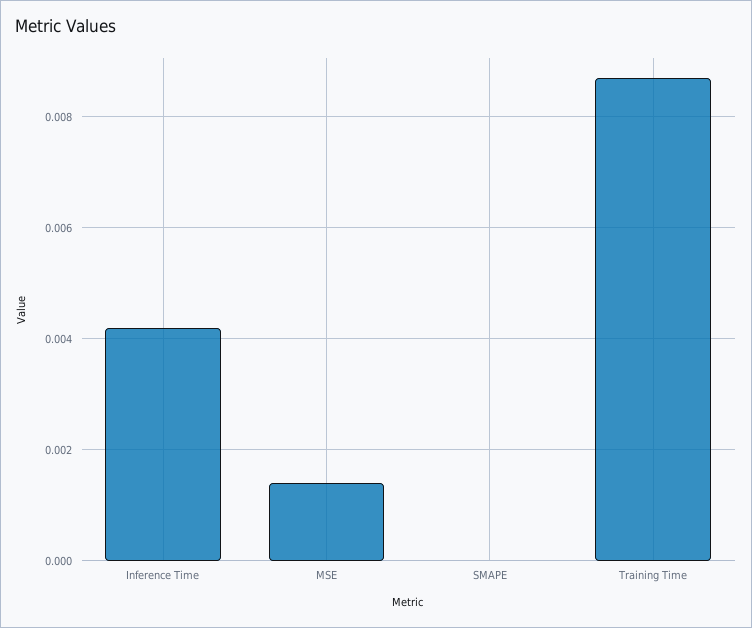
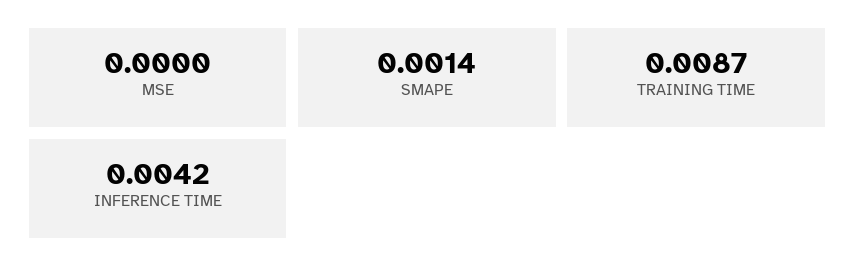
MSE: 0.0015 -> 0
SMAPE: 0 -> 0.0014

